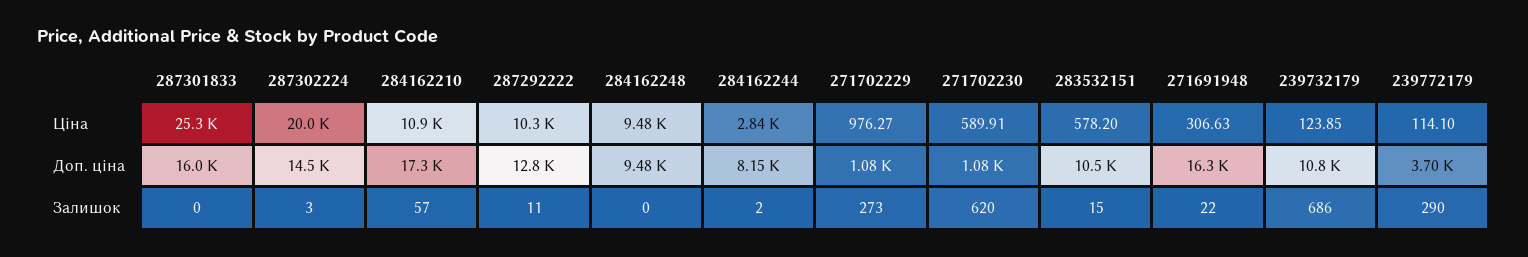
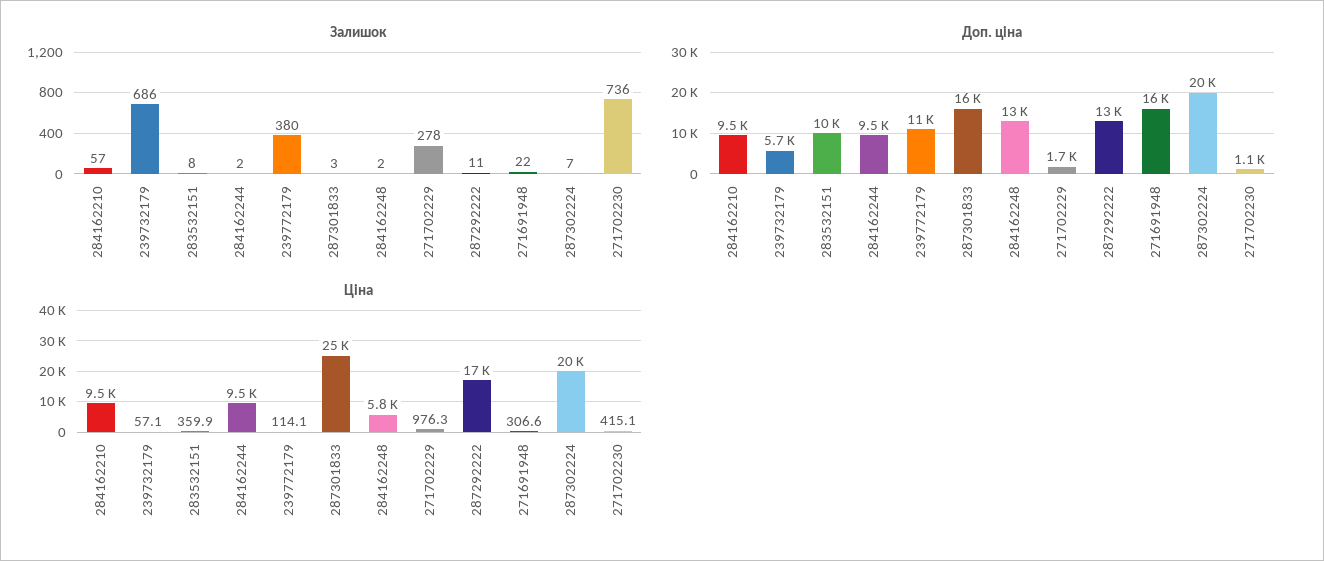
Ціна, 284162210: 10900 -> 9500
Ціна, 287292222: 10300 -> 17000
Ціна, 284162248: 9480 -> 5800
Ціна, 284162244: 2840 -> 9500
Ціна, 271702230: 589.91 -> 415.1
Ціна, 283532151: 578.2 -> 359.9
Ціна, 239732179: 123.85 -> 57.1
Доп. ціна, 287302224: 14500 -> 20000
Доп. ціна, 284162210: 17300 -> 9500
Доп. ціна, 284162248: 9480 -> 13000
Доп. ціна, 284162244: 8150 -> 9500
Доп. ціна, 271702229: 1080 -> 1700
Доп. ціна, 239732179: 10800 -> 5700
Доп. ціна, 239772179: 3700 -> 11000
Залишок, 287301833: 0 -> 3
Залишок, 287302224: 3 -> 7
Залишок, 284162248: 0 -> 2
Залишок, 271702229: 273 -> 278
Залишок, 271702230: 620 -> 736
Залишок, 283532151: 15 -> 8
Залишок, 239772179: 290 -> 380

